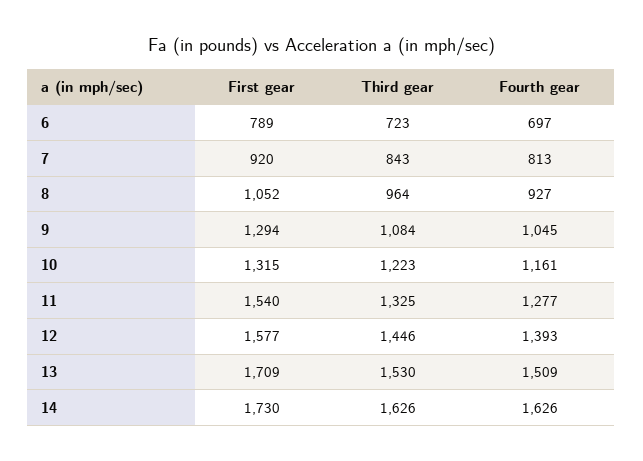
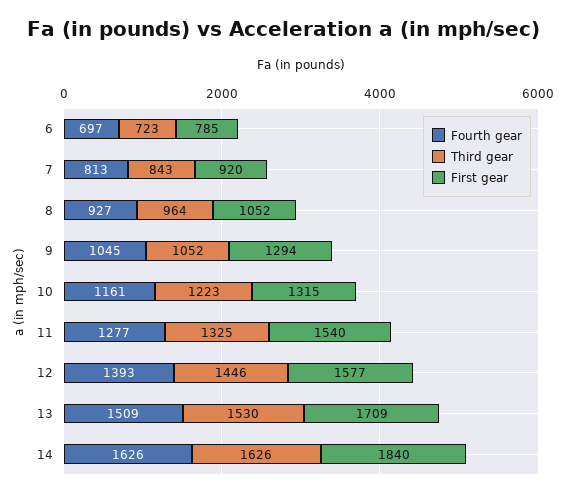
First gear, 6: 789 -> 785
Third gear, 9: 1084 -> 1052
First gear, 14: 1730 -> 1840

